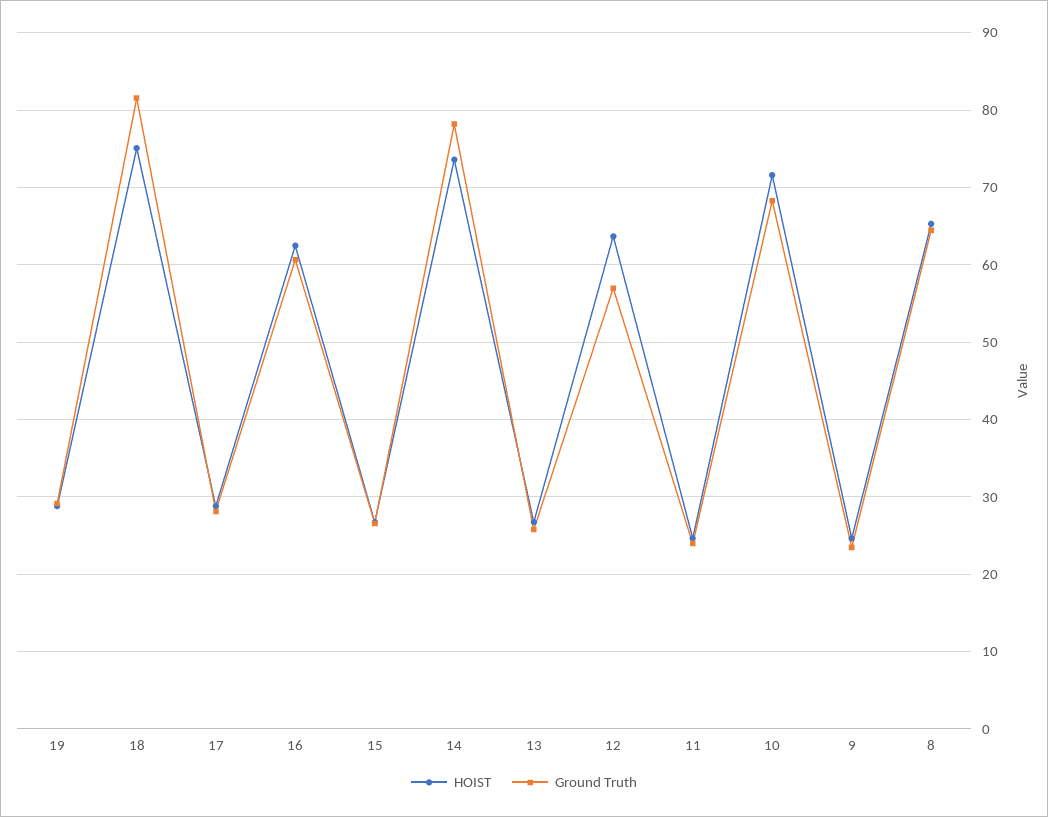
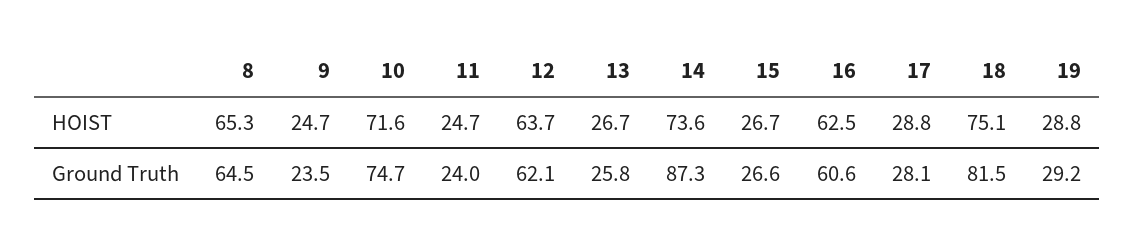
Ground Truth, 14: 78 -> 87.3
Ground Truth, 12: 57 -> 62.1
Ground Truth, 10: 68 -> 74.7

